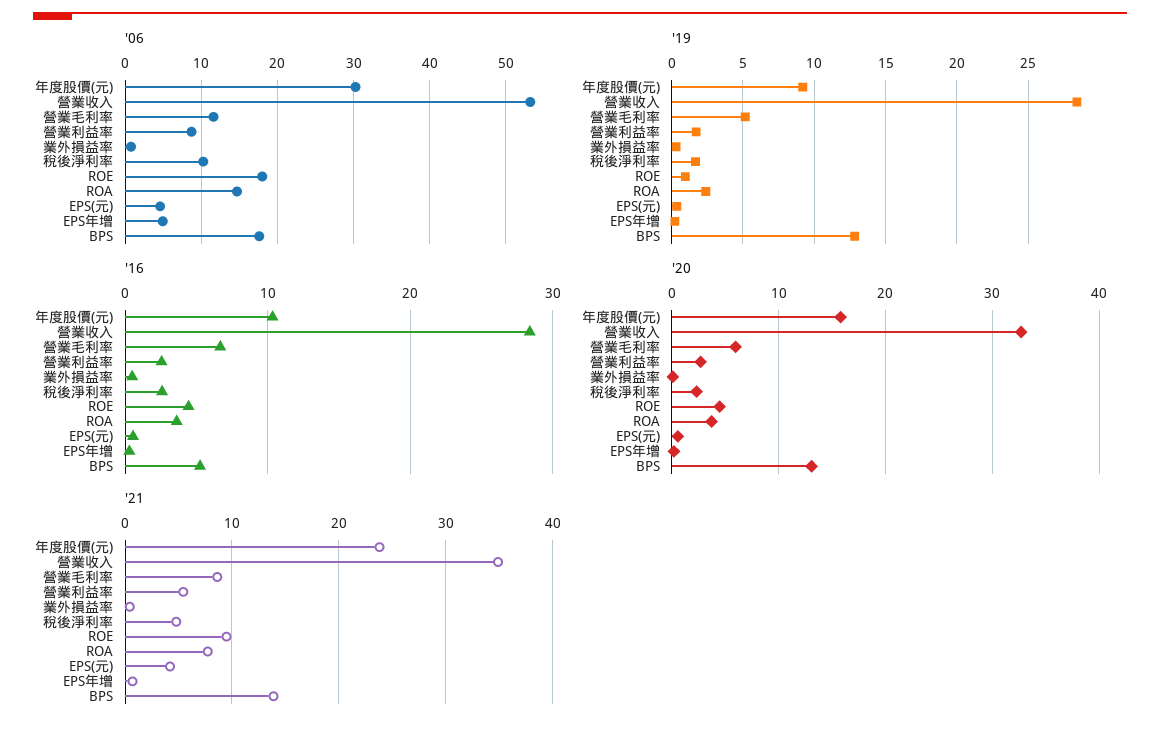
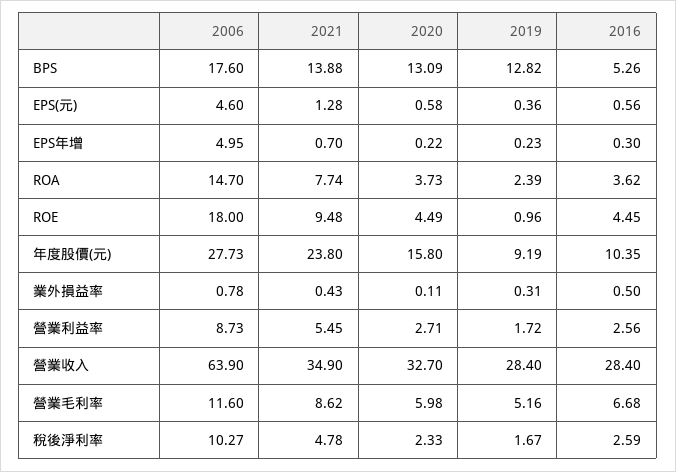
'06, 年度股價(元): 30 -> 27.73
'06, 營業收入: 53 -> 63.9
'21, EPS(元): 4 -> 1.28

